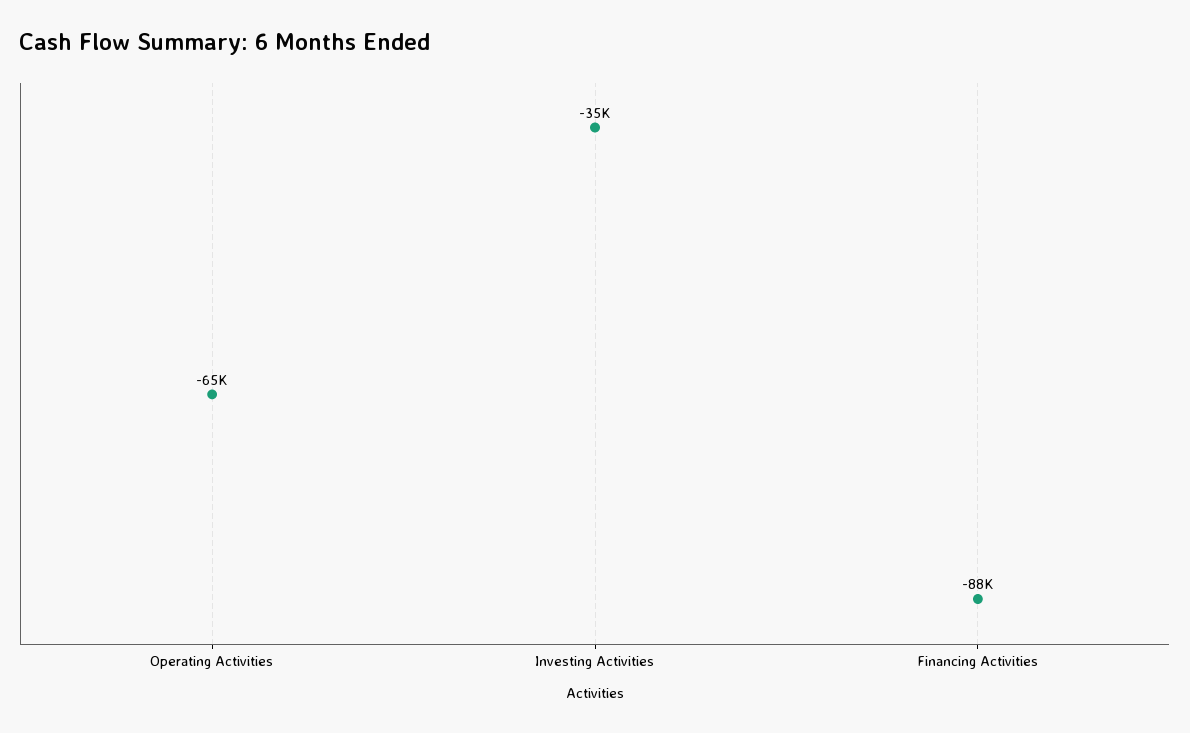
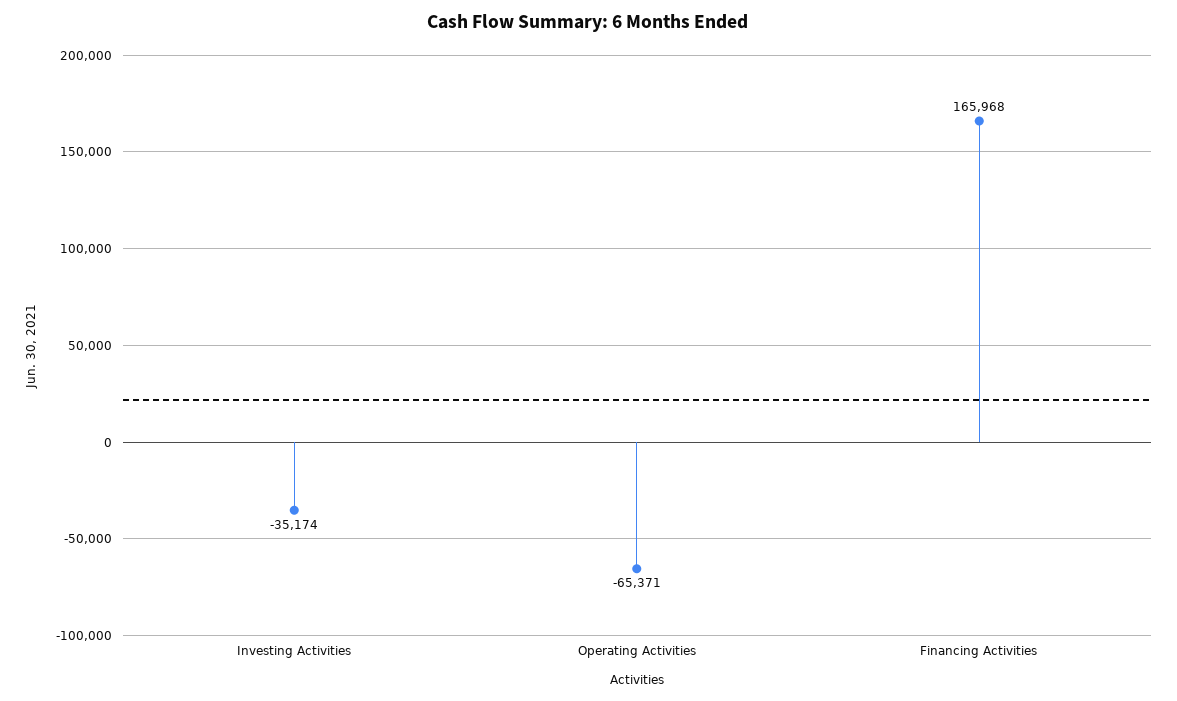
Financing Activities: -88000 -> 165968

